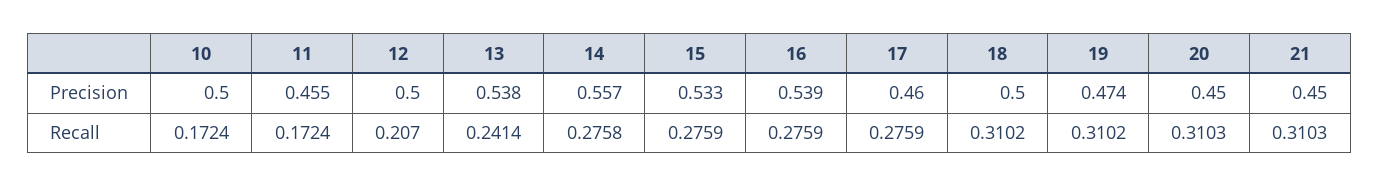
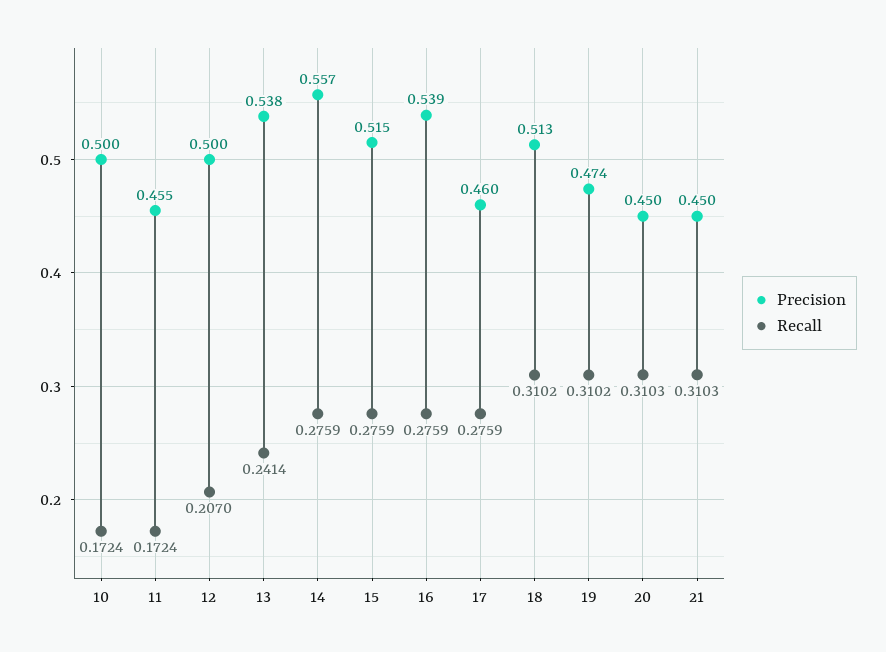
Precision, 15: 0.533 -> 0.515
Precision, 18: 0.5 -> 0.513
Recall, 14: 0.2758 -> 0.2759

